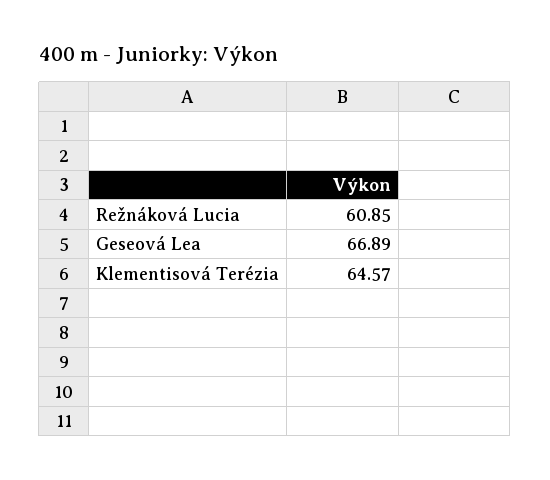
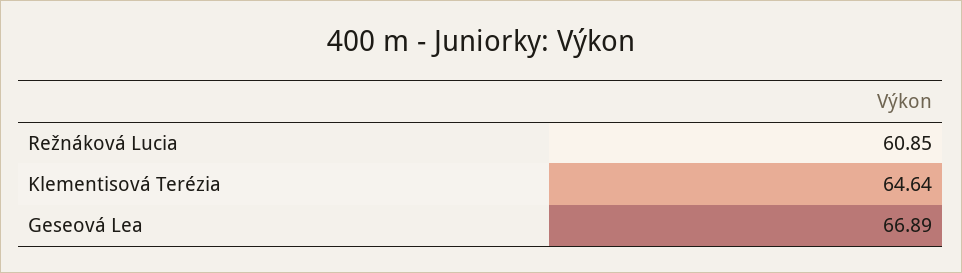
Klementisová Terézia: 64.57 -> 64.64

